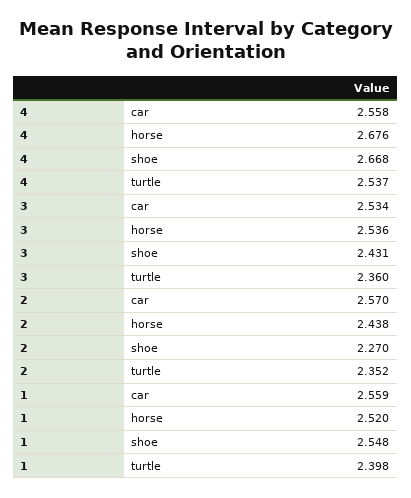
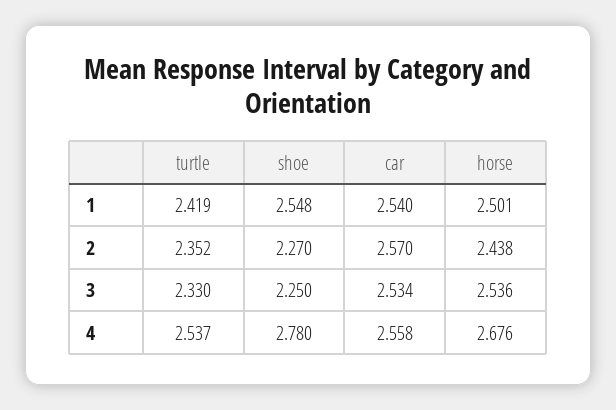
4, shoe: 2.668 -> 2.78
3, shoe: 2.431 -> 2.25
3, turtle: 2.36 -> 2.33
1, car: 2.559 -> 2.54
1, horse: 2.52 -> 2.501
1, turtle: 2.398 -> 2.419

